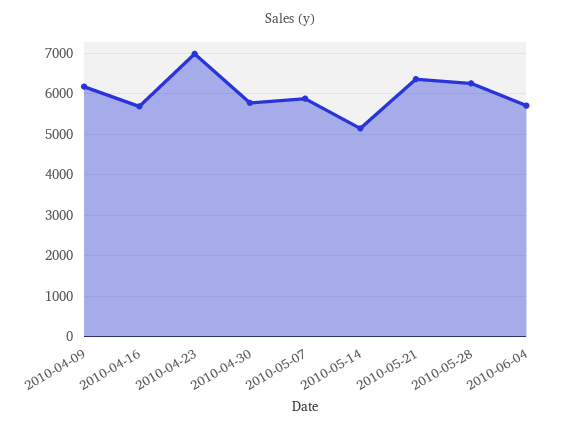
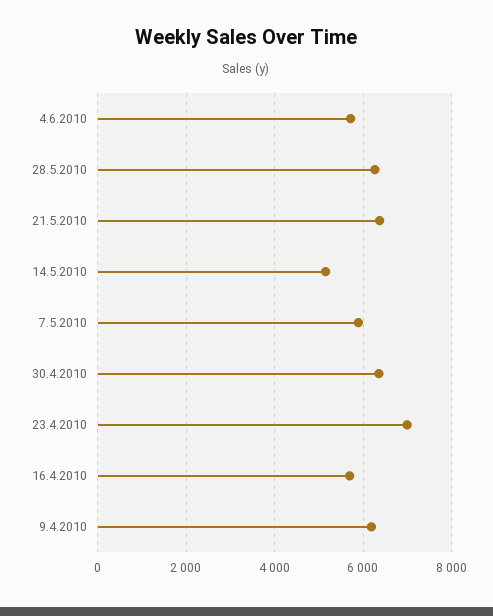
2010-04-30: 5800 -> 6400

